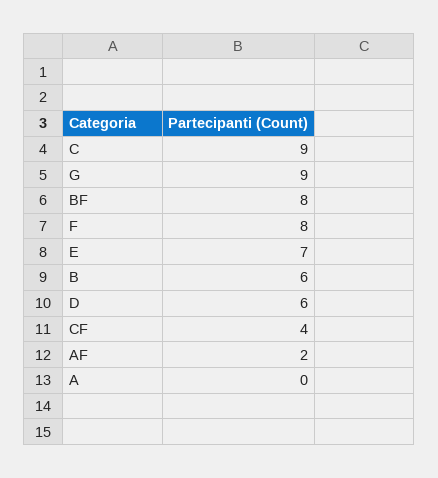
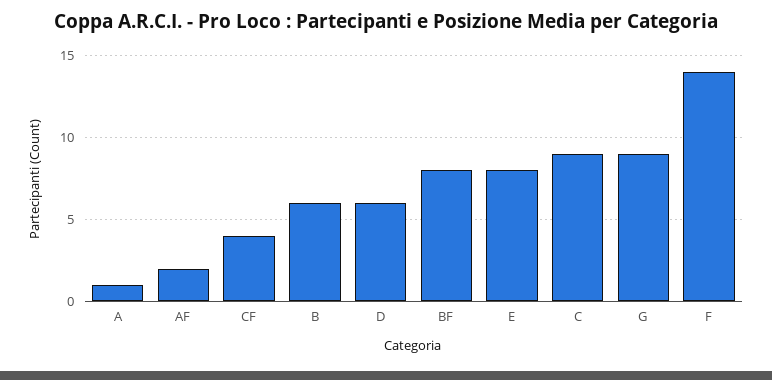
F: 8 -> 14
E: 7 -> 8
A: 0 -> 1

